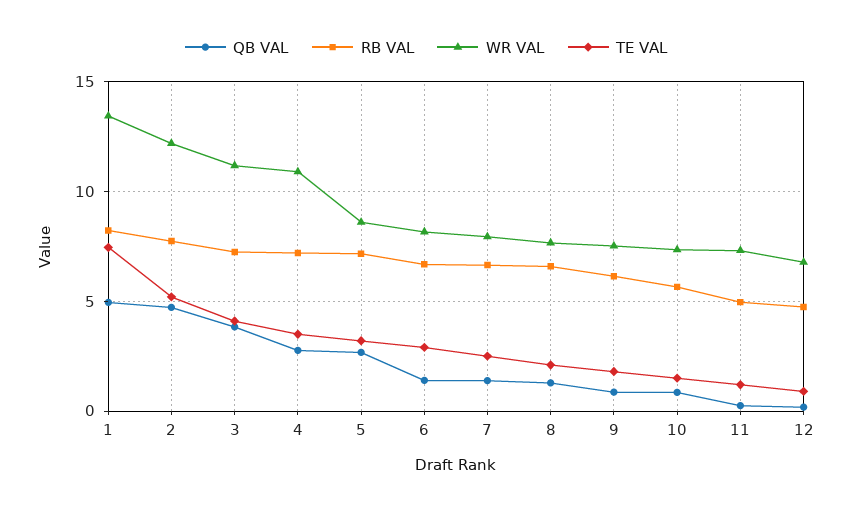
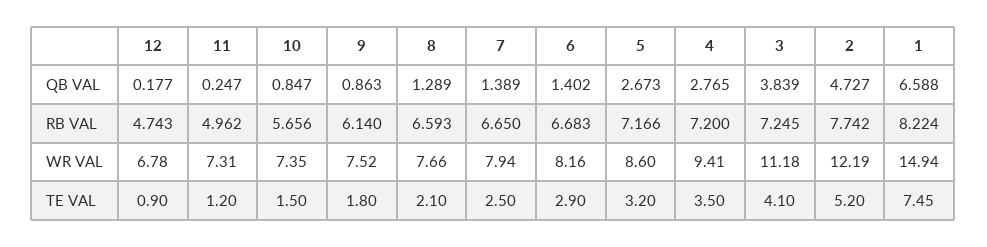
QB VAL, 1: 5 -> 6.588
WR VAL, 1: 13.5 -> 14.94
WR VAL, 4: 11 -> 9.41

